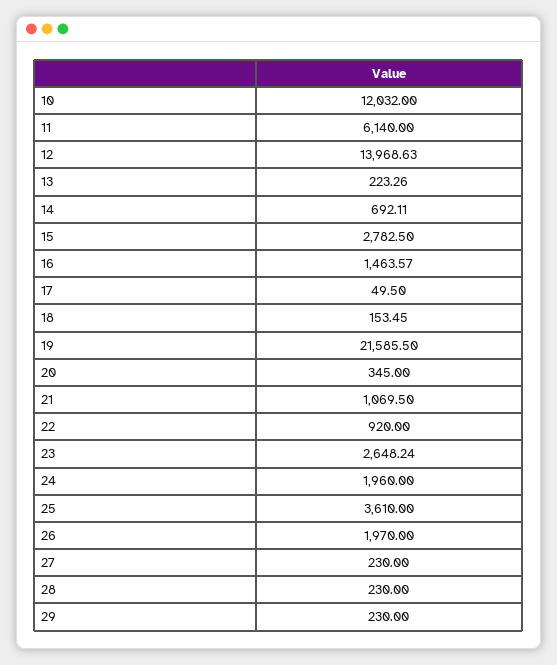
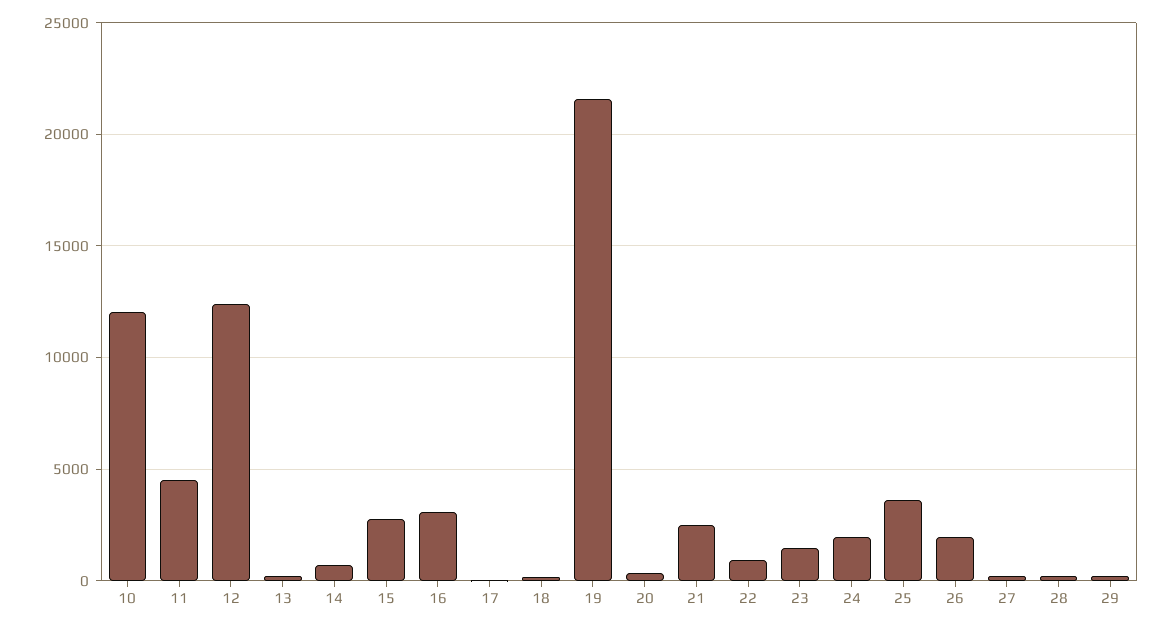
11: 6140 -> 4500
12: 13968.63 -> 12500
16: 1463.57 -> 3000
21: 1069.5 -> 2500
23: 2648.24 -> 1500

